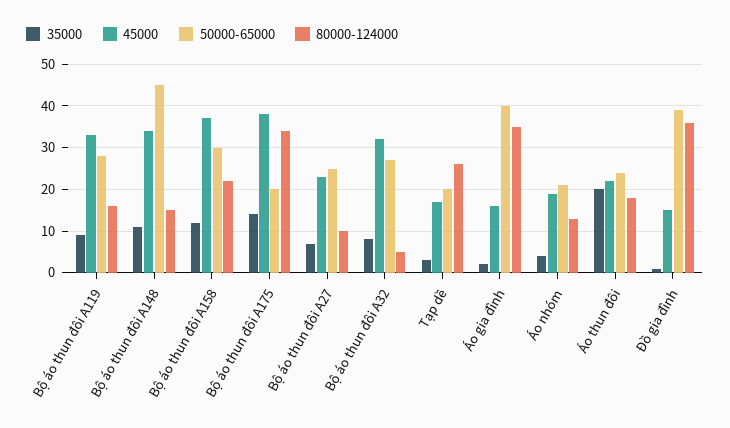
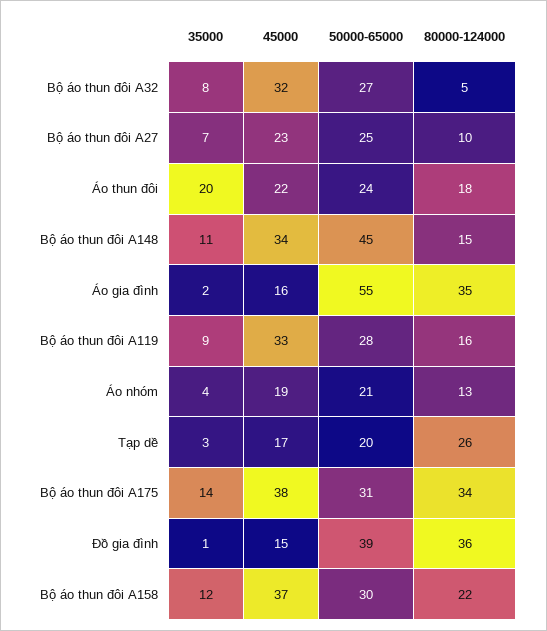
50000-65000, Bộ áo thun đôi A175: 20 -> 31
50000-65000, Áo gia đình: 40 -> 55

